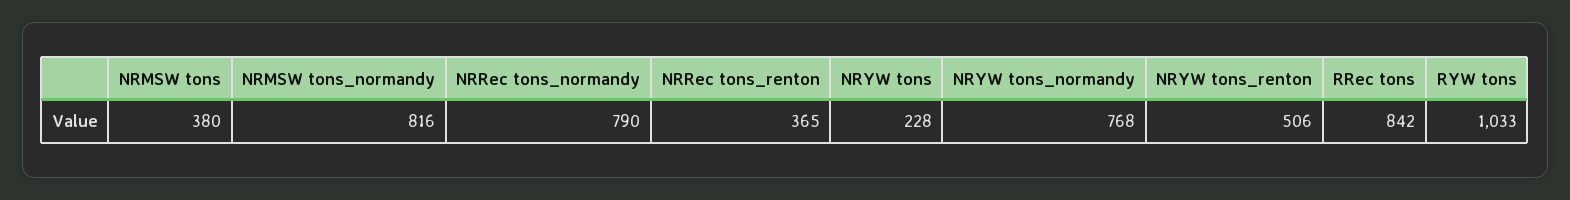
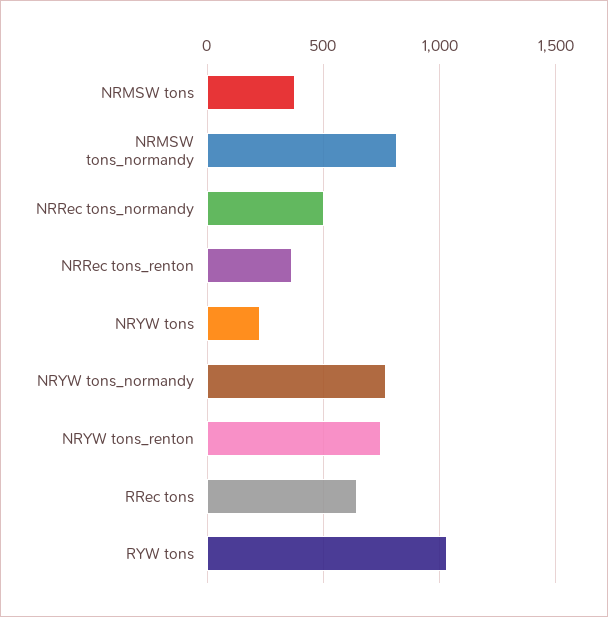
NRRec tons_normandy: 790 -> 500
NRYW tons_renton: 506 -> 750
RRec tons: 842 -> 650

